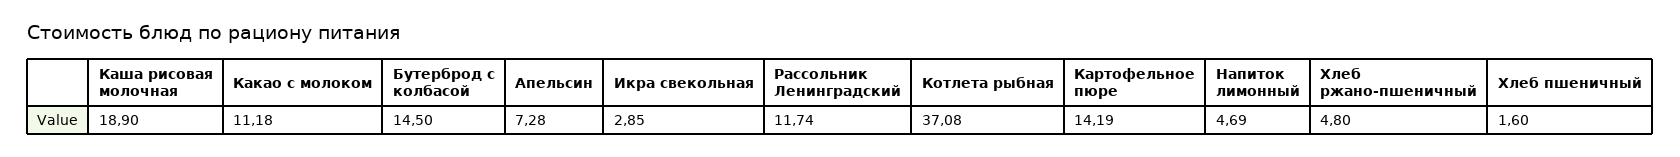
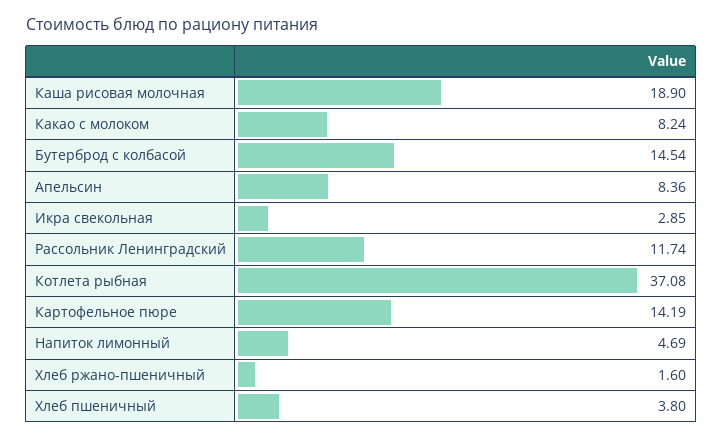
Какао с молоком: 11.18 -> 8.24
Бутерброд с колбасой: 14.5 -> 14.54
Апельсин: 7.28 -> 8.36
Хлеб ржано-пшеничный: 4.8 -> 1.6
Хлеб пшеничный: 1.6 -> 3.8

